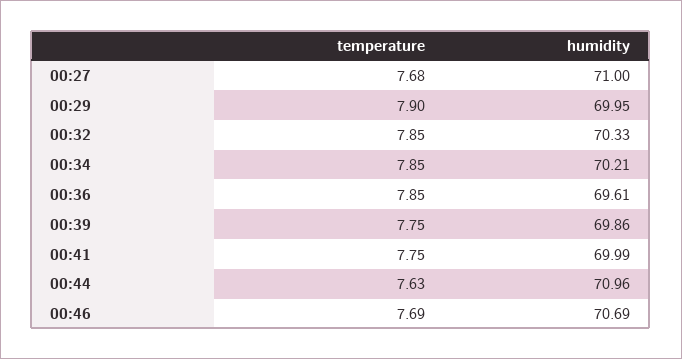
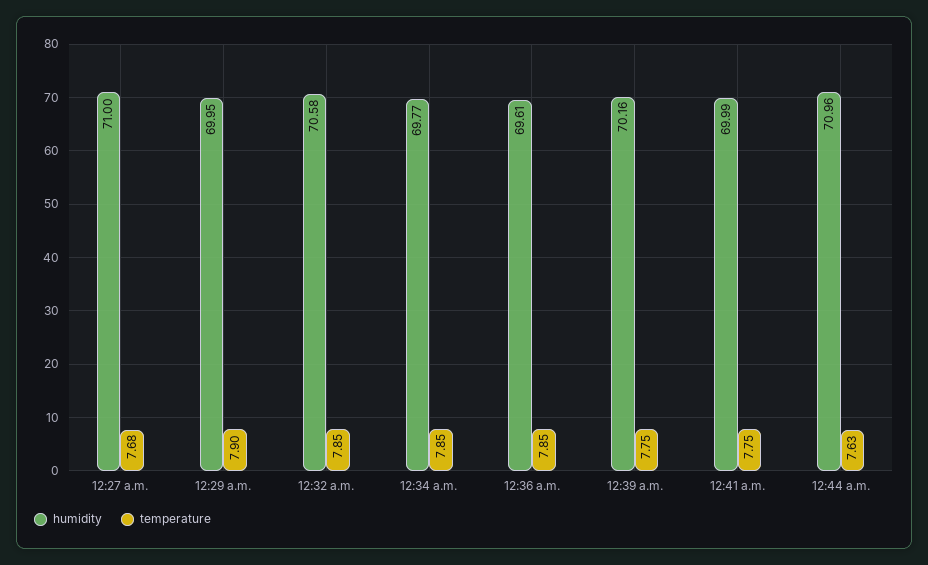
humidity, 00:32: 70.33 -> 70.58
humidity, 00:34: 70.21 -> 69.77
humidity, 00:39: 69.86 -> 70.16
temperature, 00:46: 7.69 -> none
humidity, 00:46: 70.69 -> none

